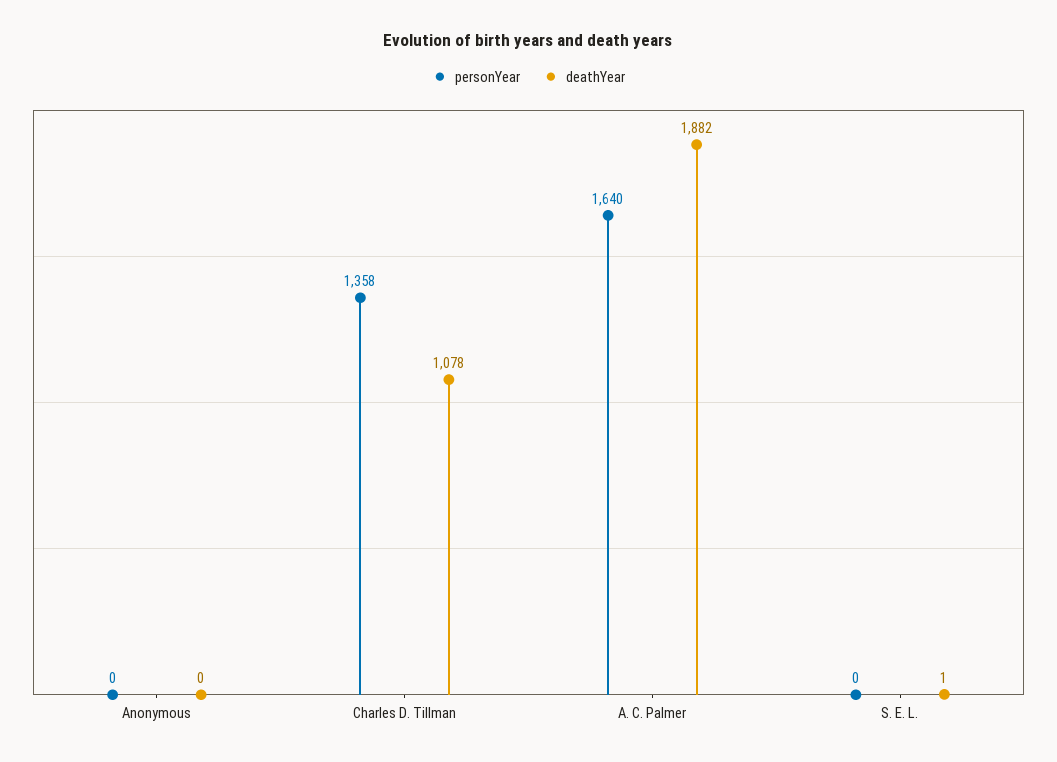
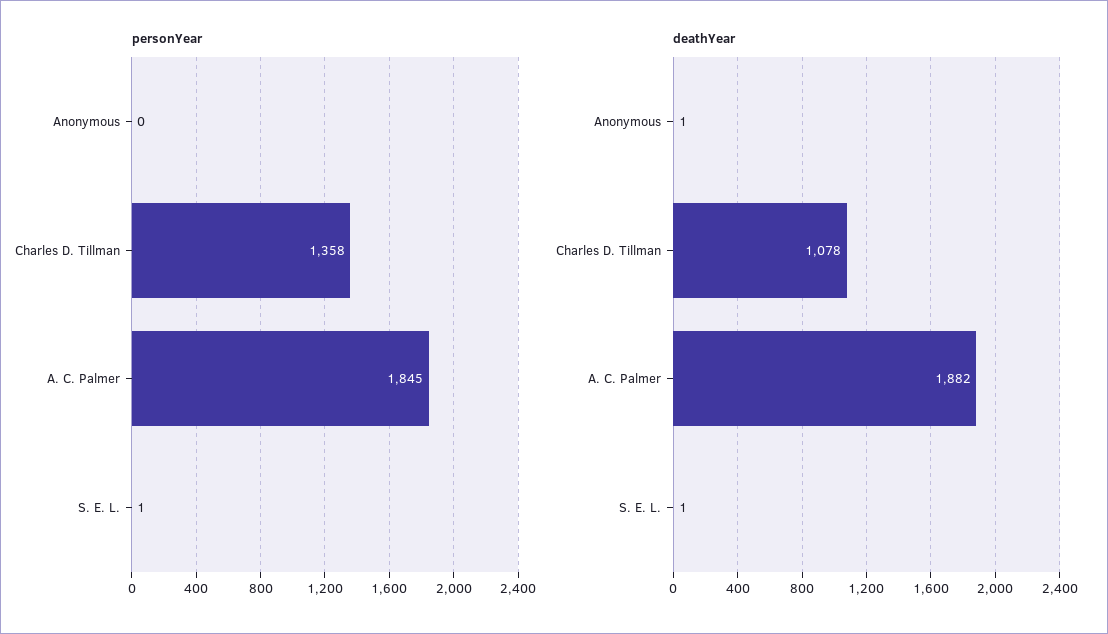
deathYear, Anonymous: 0 -> 1
personYear, A. C. Palmer: 1640 -> 1845
personYear, S. E. L.: 0 -> 1

